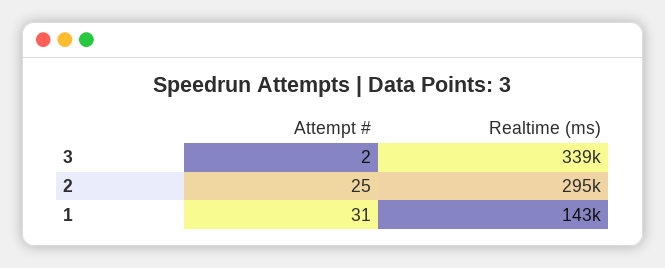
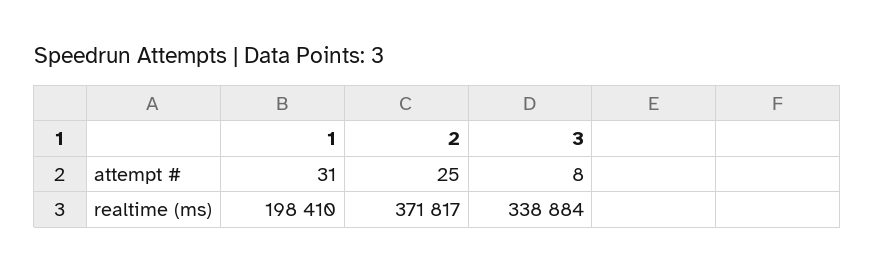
Attempt #, 3: 2 -> 8
Realtime (ms), 2: 295000 -> 371817
Realtime (ms), 1: 143000 -> 198410

